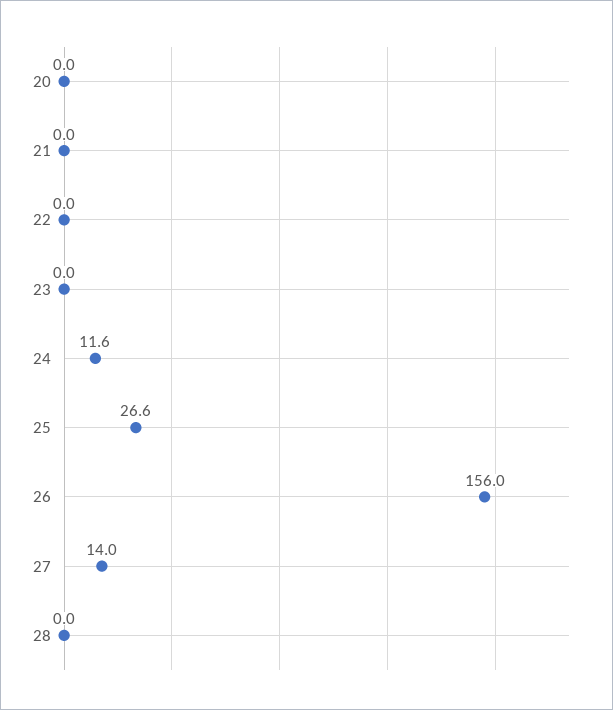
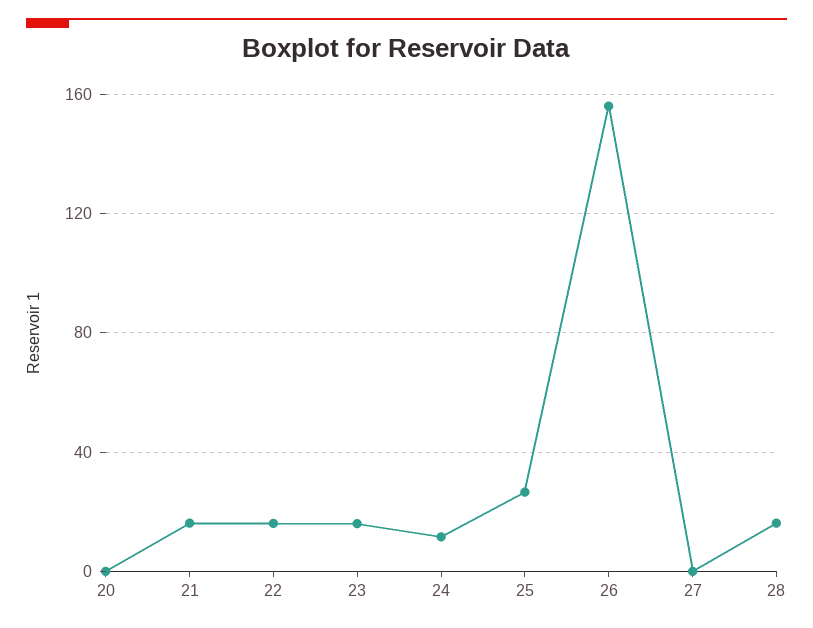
21: 0 -> 15
22: 0 -> 15
23: 0 -> 15
27: 14 -> 0
28: 0 -> 15

